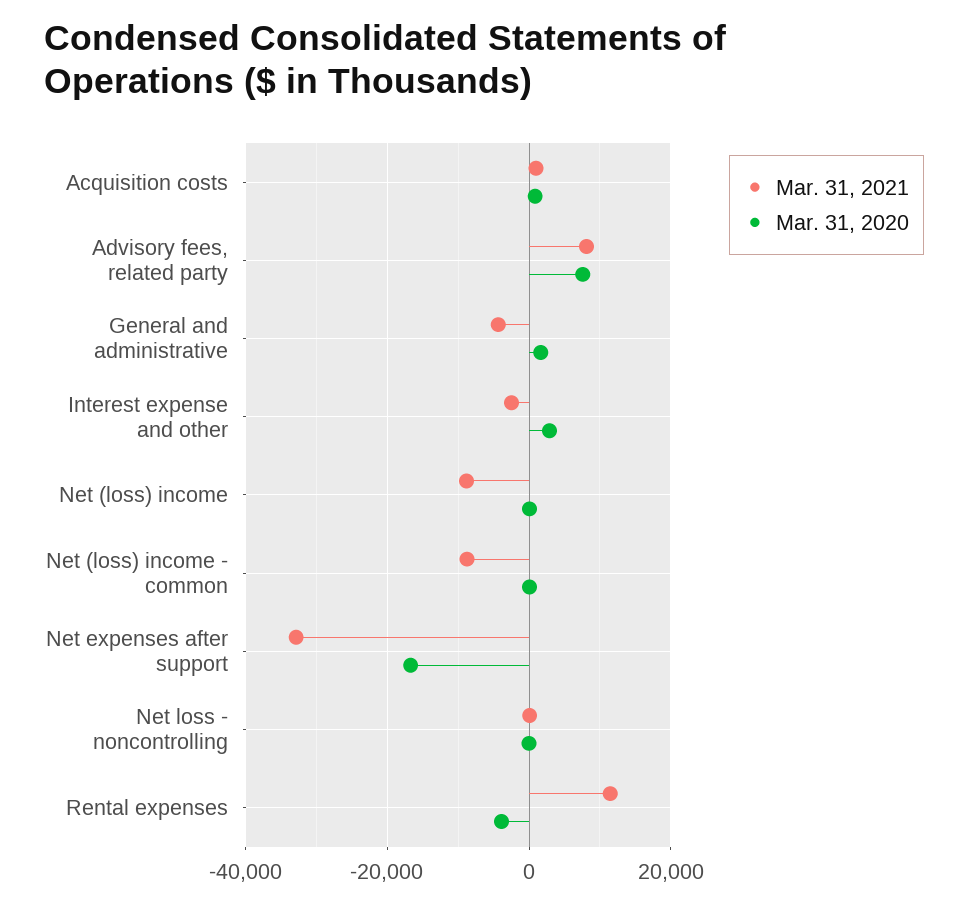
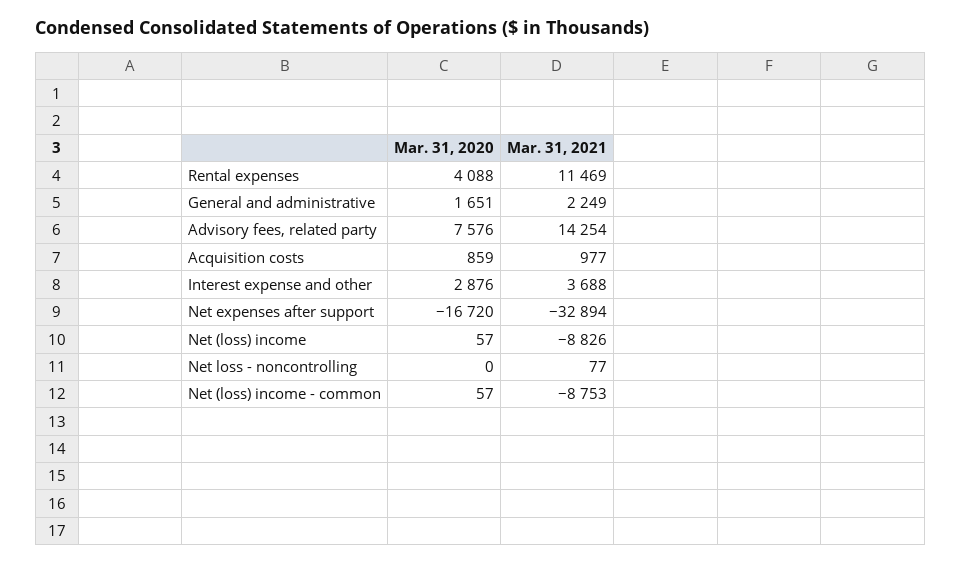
Mar. 31, 2021, Advisory fees, related party: 8000 -> 14254
Mar. 31, 2021, General and administrative: -4000 -> 2249
Mar. 31, 2021, Interest expense and other: -2000 -> 3688
Mar. 31, 2020, Rental expenses: -4000 -> 4088

